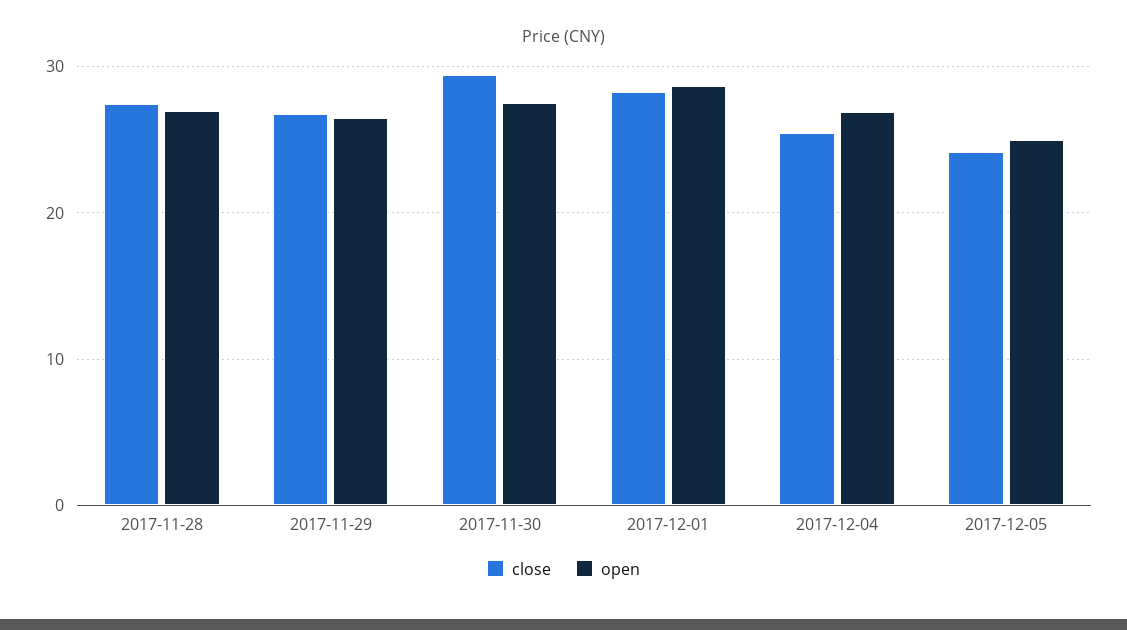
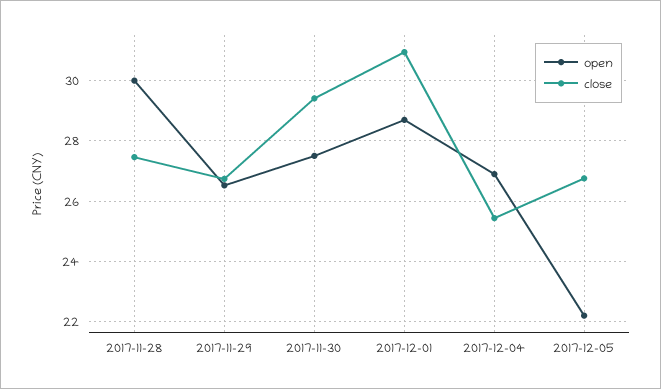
open, 2017-11-28: 27 -> 30
close, 2017-12-01: 28 -> 31
close, 2017-12-05: 24 -> 26.8
open, 2017-12-05: 25 -> 22.2

